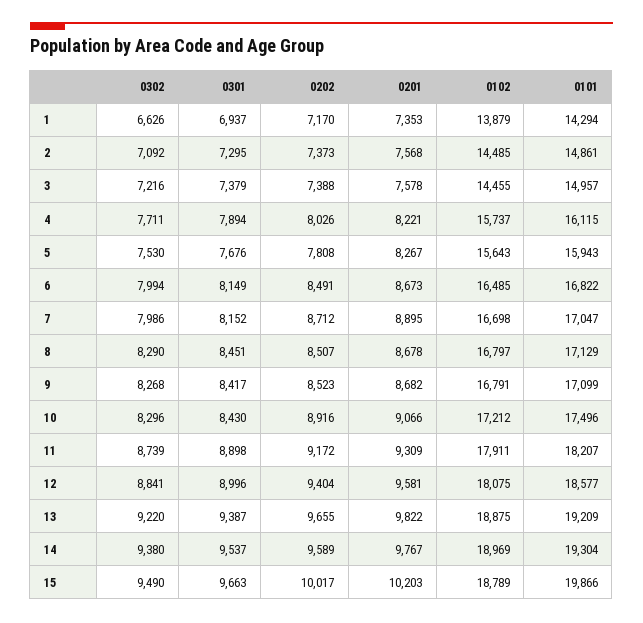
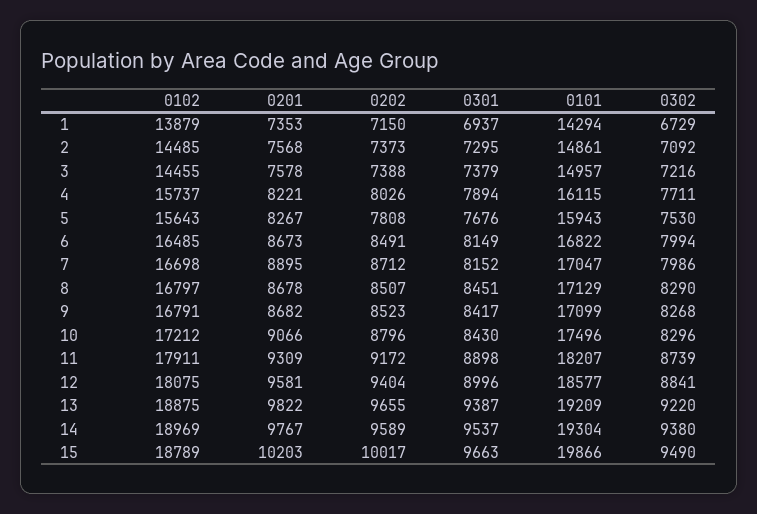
0302, 1: 6626 -> 6729
0202, 1: 7170 -> 7150
0202, 10: 8916 -> 8796

